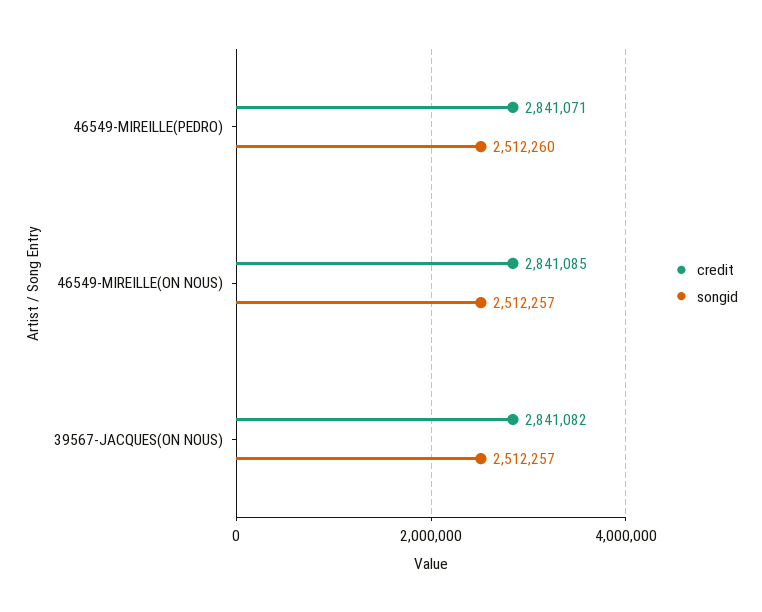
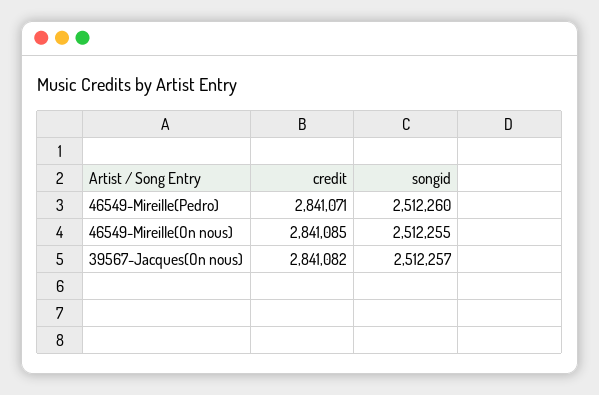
songid, 46549-MIREILLE(ON NOUS): 2512257 -> 2512255

